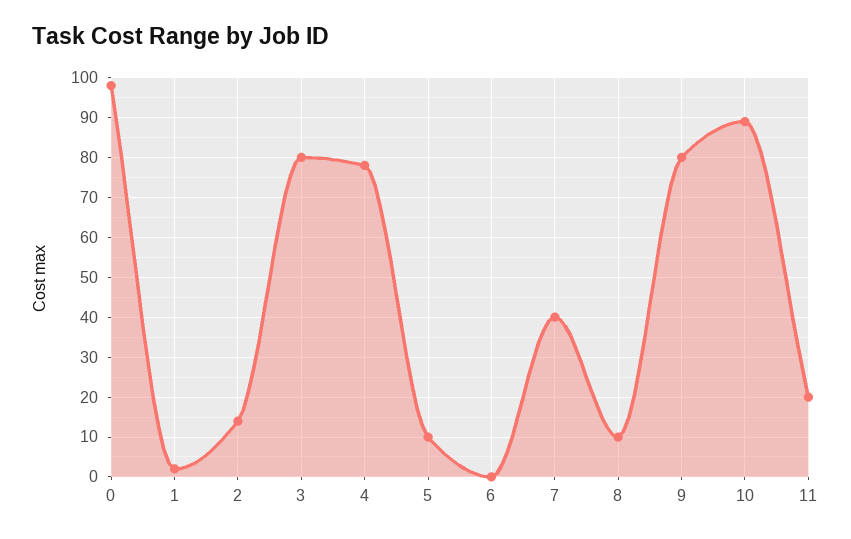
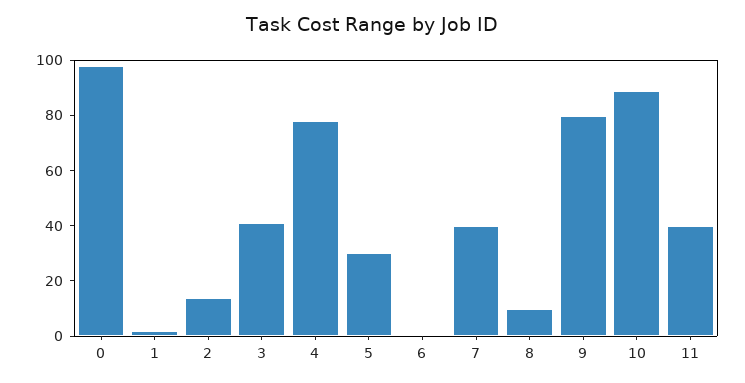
3: 80 -> 40
5: 10 -> 30
11: 20 -> 40

